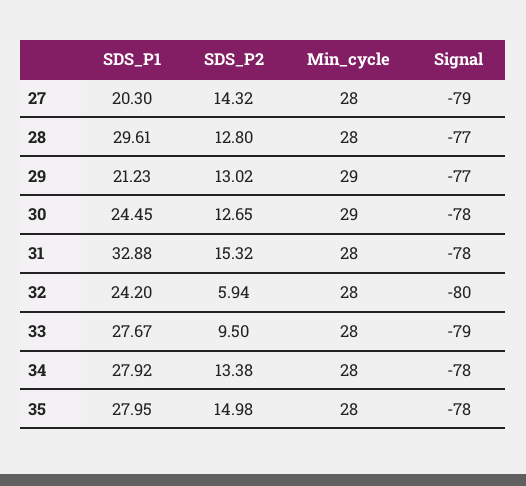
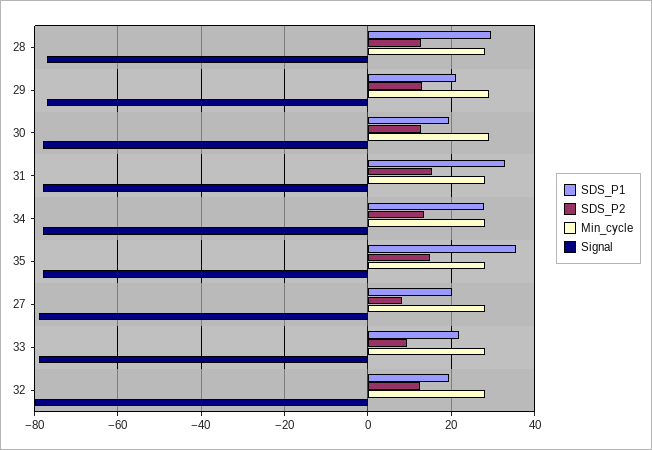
SDS_P2, 27: 14.32 -> 8
SDS_P1, 30: 24.45 -> 20
SDS_P1, 32: 24.2 -> 20
SDS_P2, 32: 5.94 -> 12
SDS_P1, 33: 27.67 -> 22
SDS_P1, 35: 27.95 -> 36

